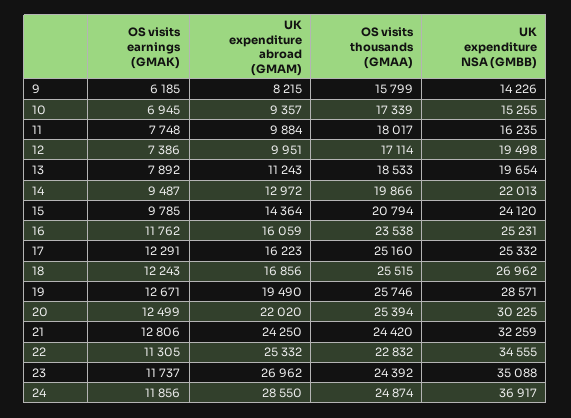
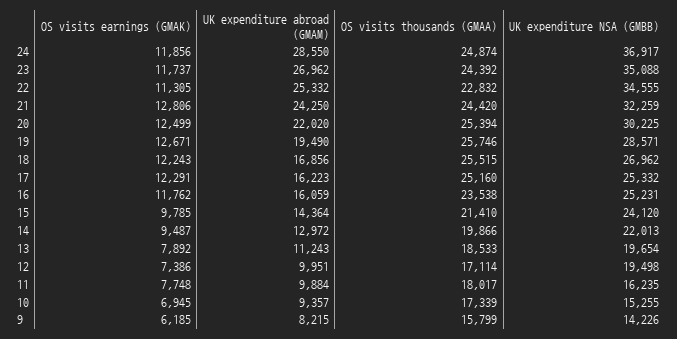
OS visits thousands (GMAA), 15: 20794 -> 21410

